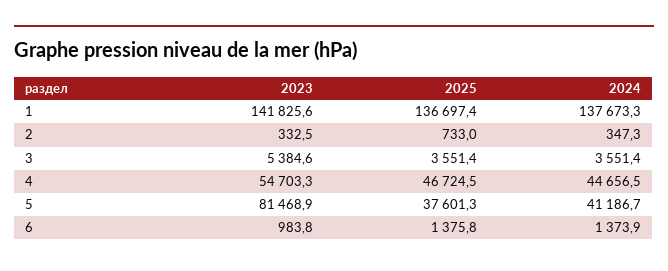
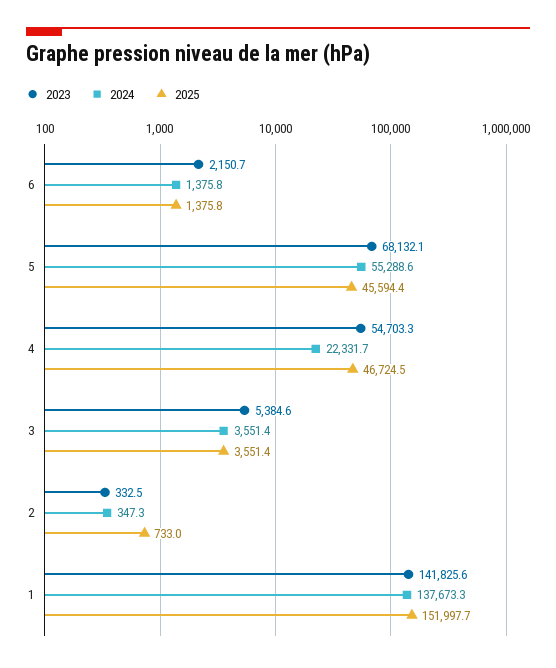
2025, 1: 136697.4 -> 151997.7
2024, 4: 44656.5 -> 22331.7
2023, 5: 81468.9 -> 68132.1
2025, 5: 37601.3 -> 45594.4
2024, 5: 41186.7 -> 55288.6
2023, 6: 983.8 -> 2150.7
2024, 6: 1373.9 -> 1375.8

